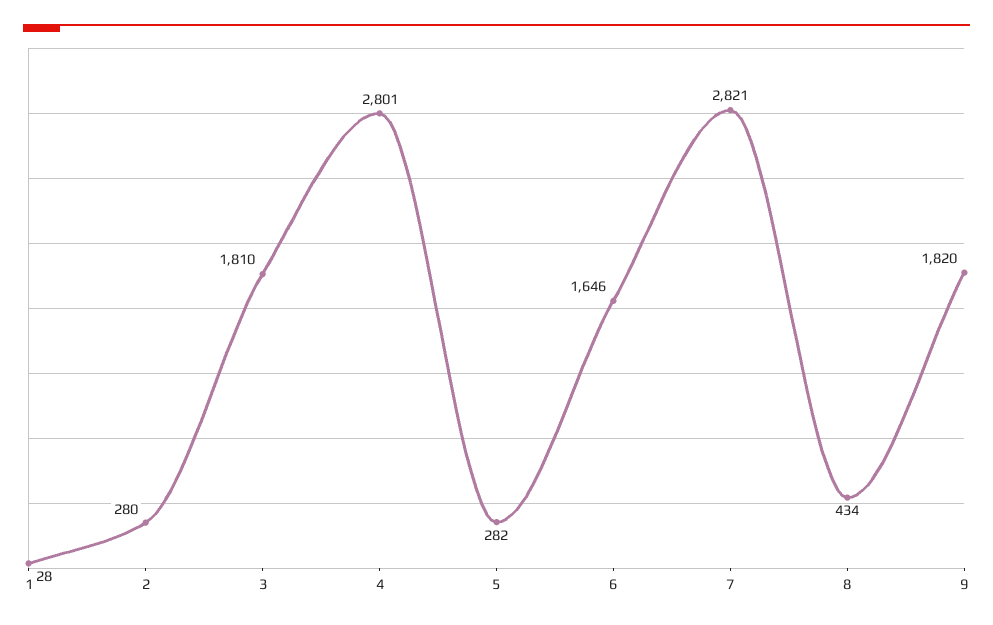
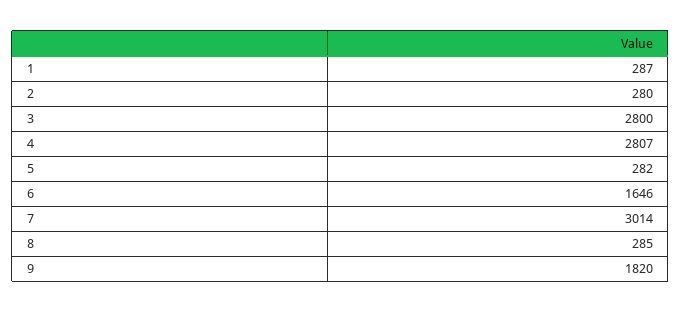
1: 28 -> 287
3: 1810 -> 2800
4: 2801 -> 2807
7: 2821 -> 3014
8: 434 -> 285

